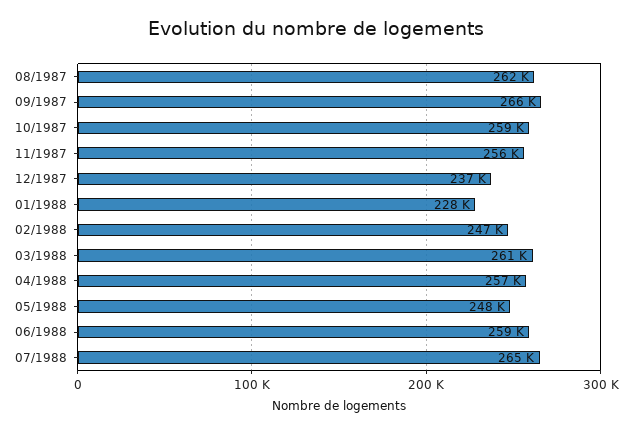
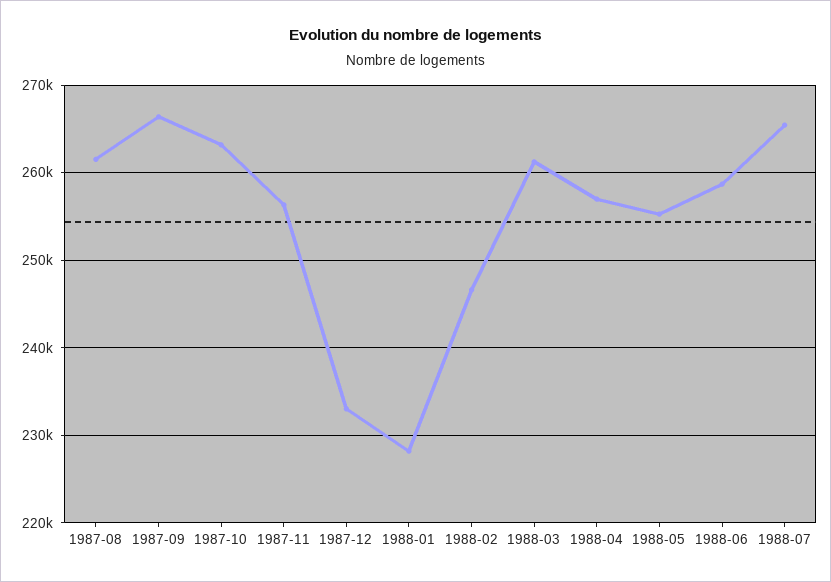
10/1987: 259000 -> 263000
12/1987: 237000 -> 233000
05/1988: 248000 -> 255000

